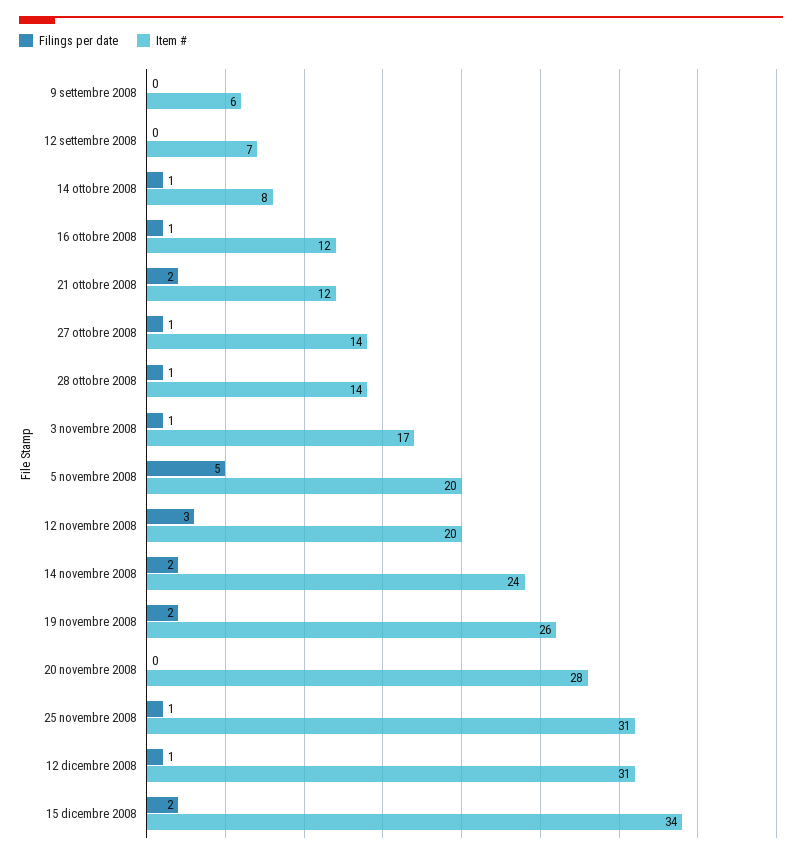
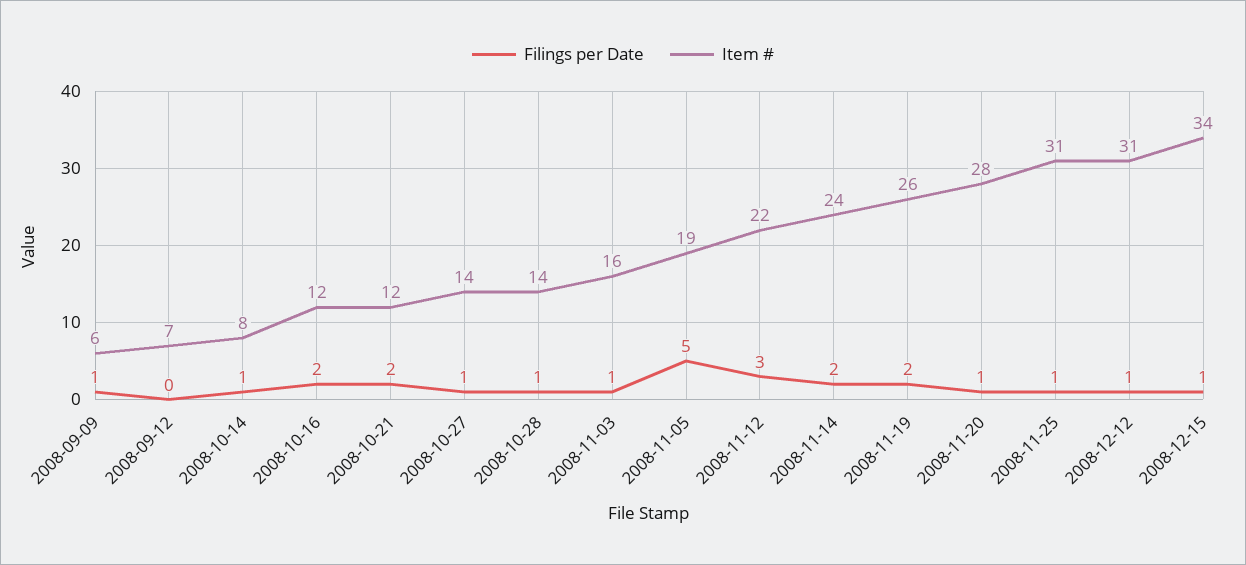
Filings per date, 9 settembre 2008: 0 -> 1
Filings per date, 16 ottobre 2008: 1 -> 2
Item #, 3 novembre 2008: 17 -> 16
Item #, 5 novembre 2008: 20 -> 19
Item #, 12 novembre 2008: 20 -> 22
Filings per date, 20 novembre 2008: 0 -> 1
Filings per date, 15 dicembre 2008: 2 -> 1

